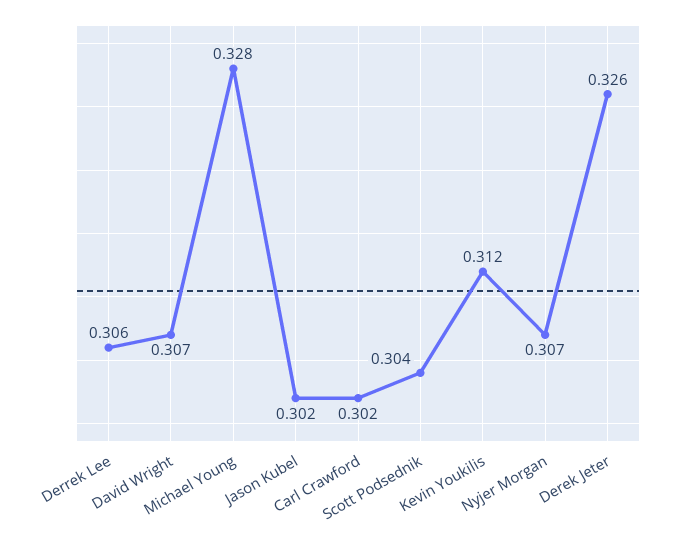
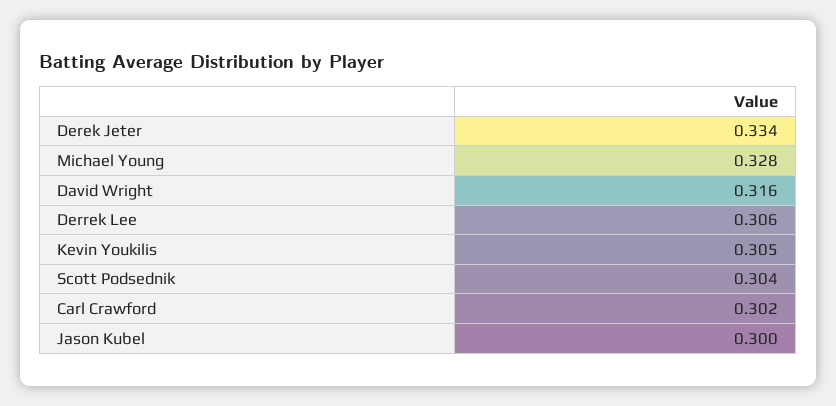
David Wright: 0.307 -> 0.316
Jason Kubel: 0.302 -> 0.3
Kevin Youkilis: 0.312 -> 0.305
Nyjer Morgan: 0.307 -> none
Derek Jeter: 0.326 -> 0.334

